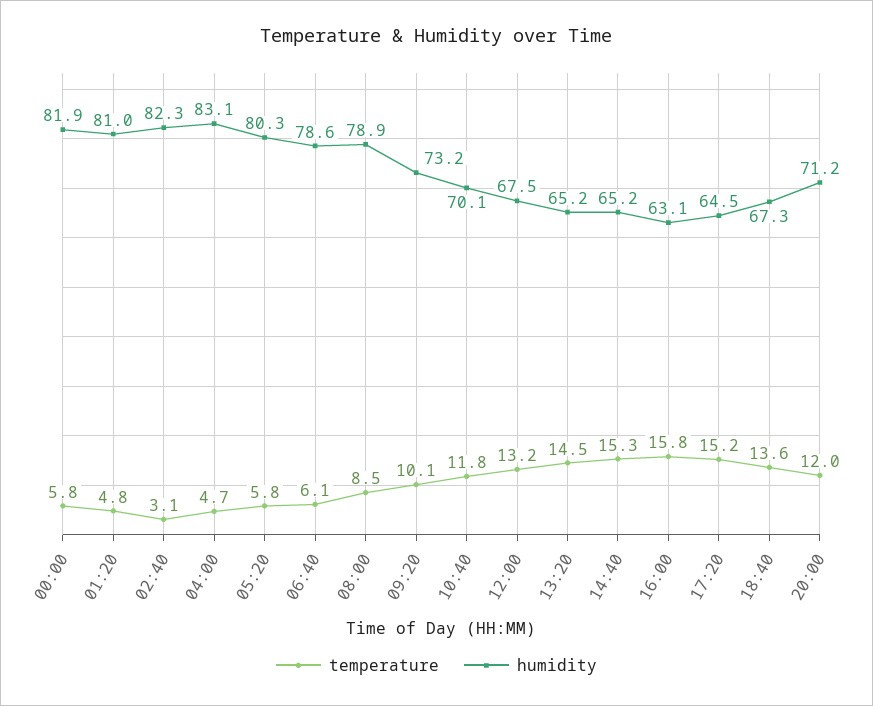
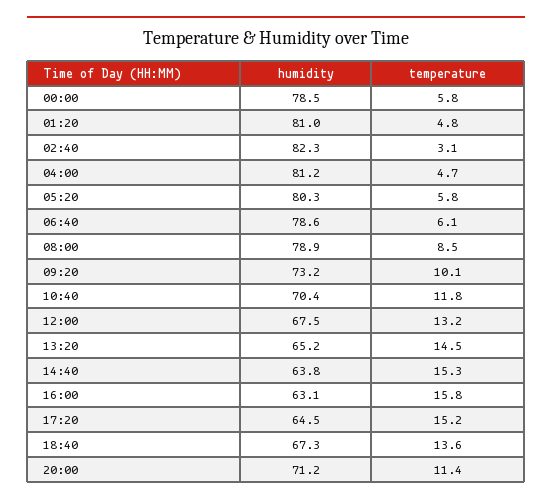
humidity, 00:00: 81.9 -> 78.5
humidity, 04:00: 83.1 -> 81.2
humidity, 10:40: 70.1 -> 70.4
humidity, 14:40: 65.2 -> 63.8
temperature, 20:00: 12 -> 11.4

